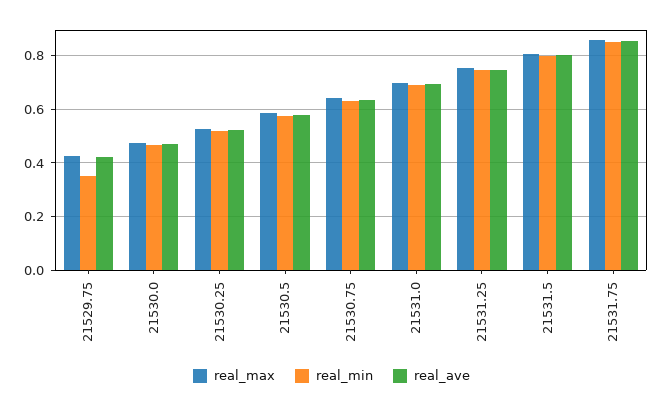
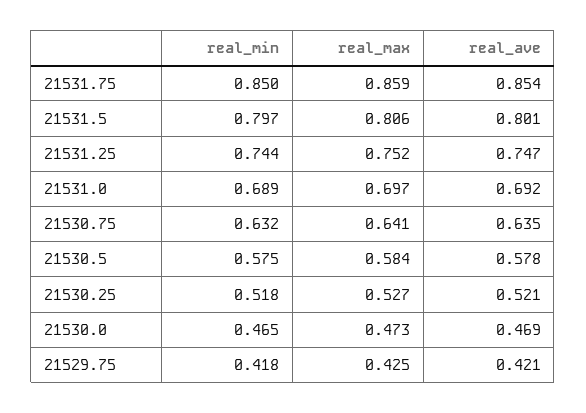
real_min, 21529.75: 0.35 -> 0.418

